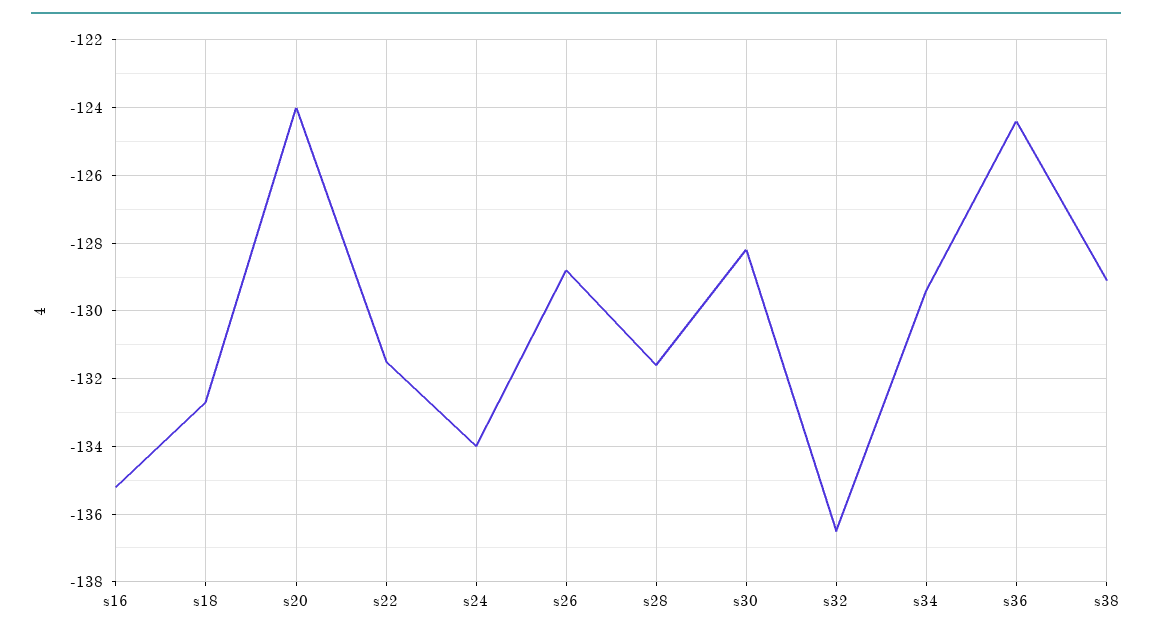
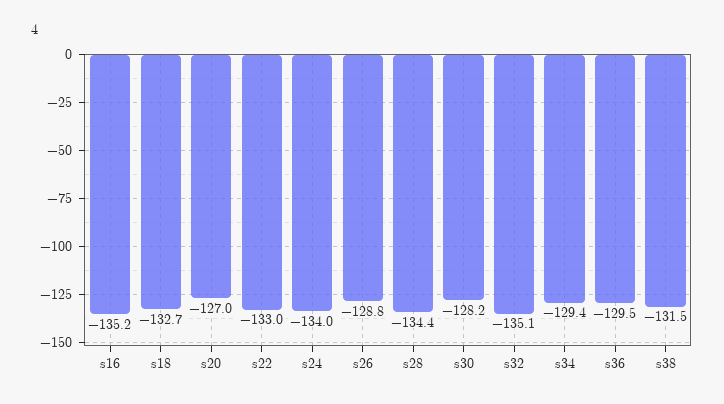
s20: -124 -> -127
s22: -131.5 -> -133
s28: -131.5 -> -134.4
s32: -136.5 -> -135.1
s36: -124.5 -> -129.5
s38: -129 -> -131.5

